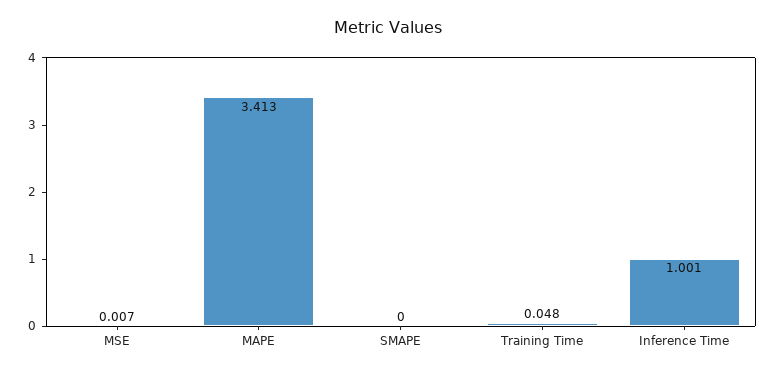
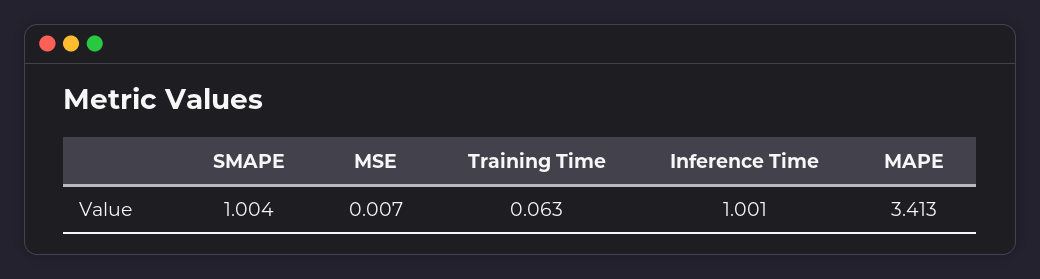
SMAPE: 0 -> 1.004
Training Time: 0.048 -> 0.063

